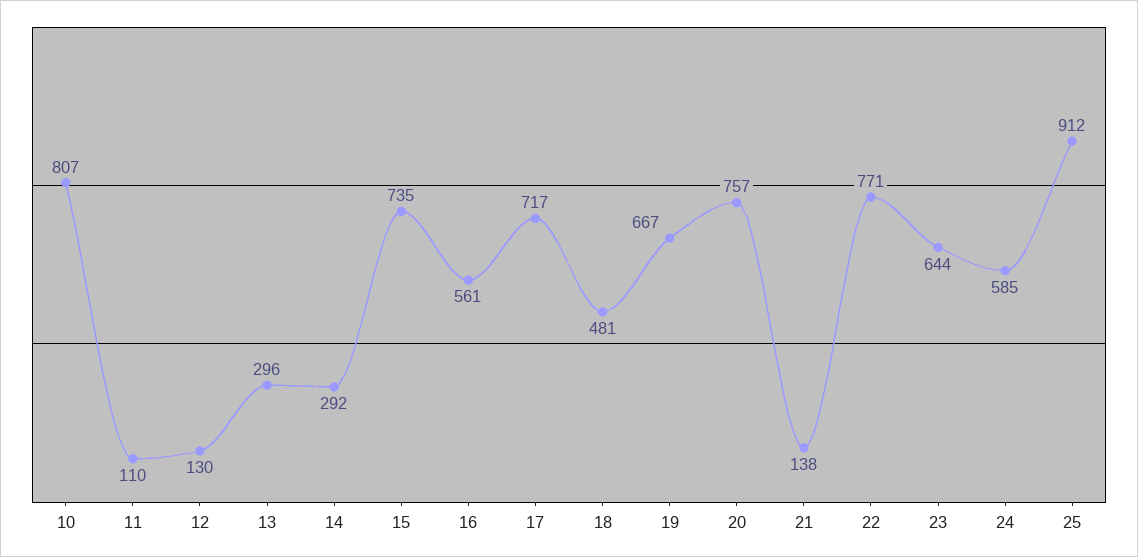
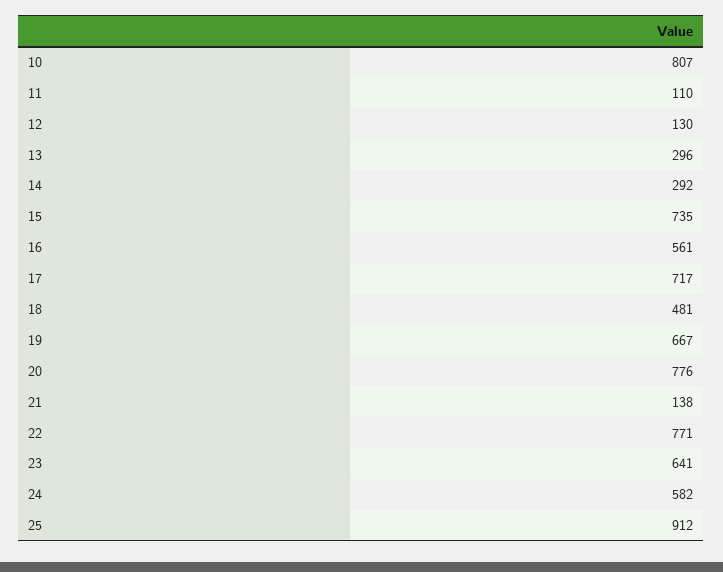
20: 757 -> 776
23: 644 -> 641
24: 585 -> 582

